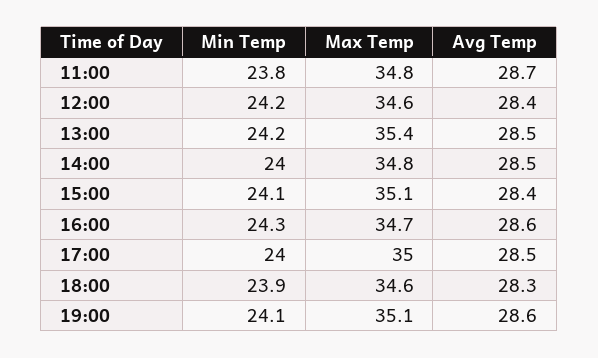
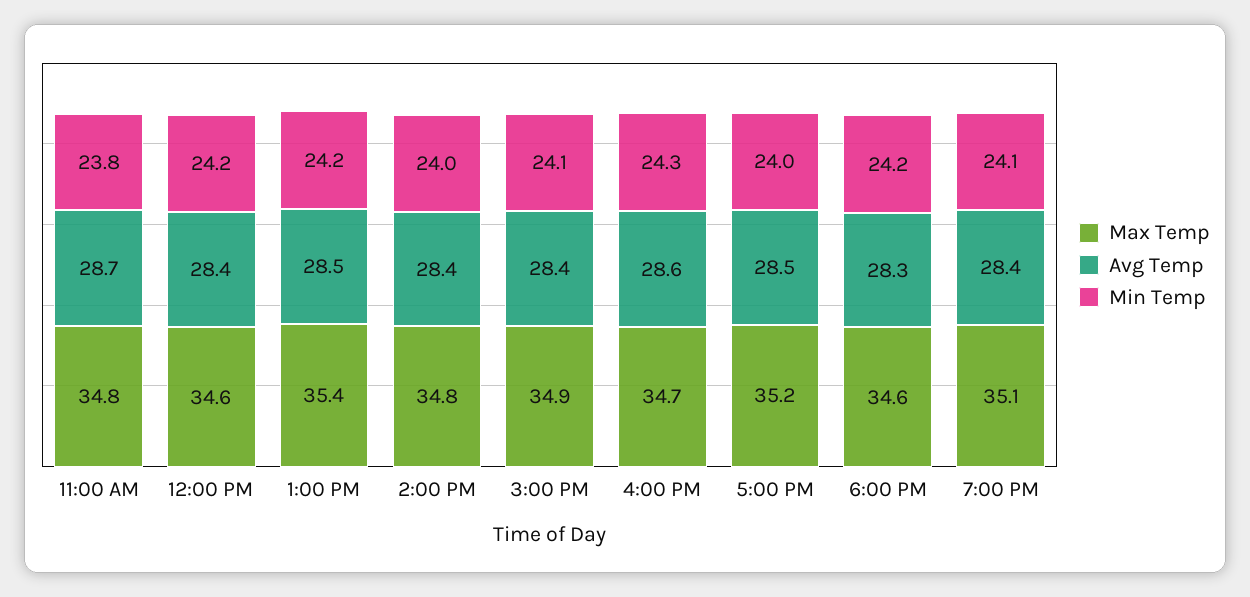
Avg Temp, 14:00: 28.5 -> 28.4
Max Temp, 15:00: 35.1 -> 34.9
Max Temp, 17:00: 35 -> 35.2
Min Temp, 18:00: 23.9 -> 24.2
Avg Temp, 19:00: 28.6 -> 28.4

